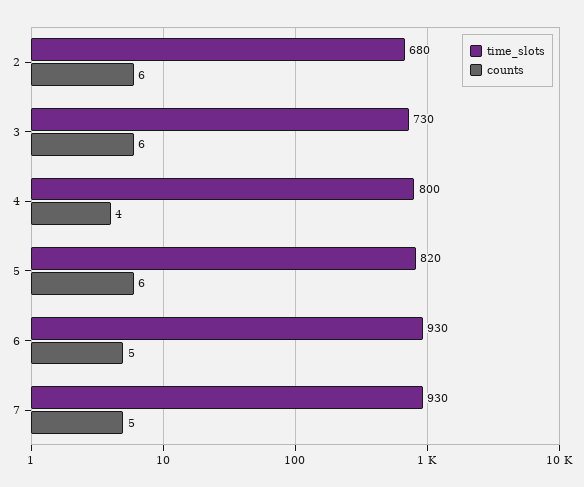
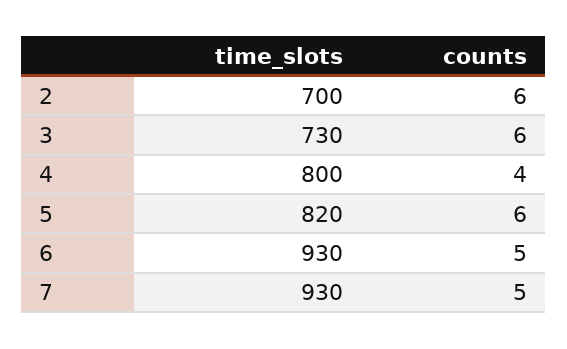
time_slots, 2: 680 -> 700

